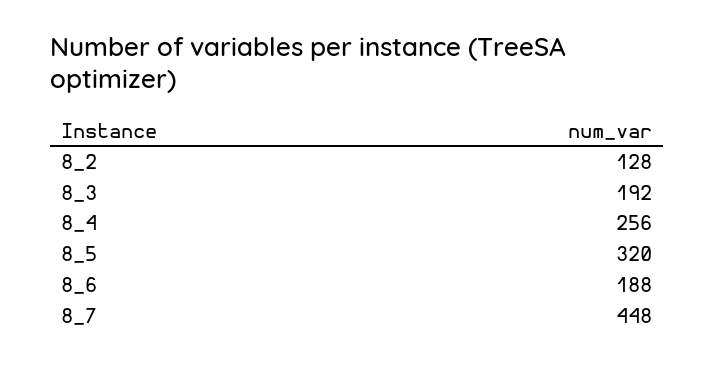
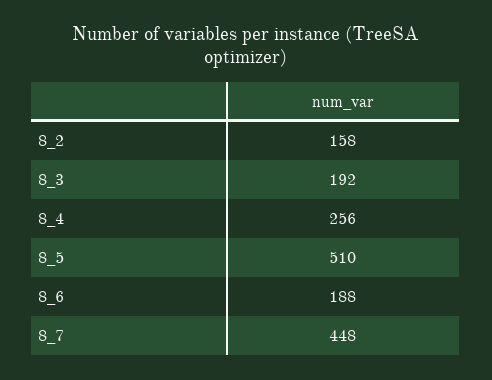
8_2: 128 -> 158
8_5: 320 -> 510

